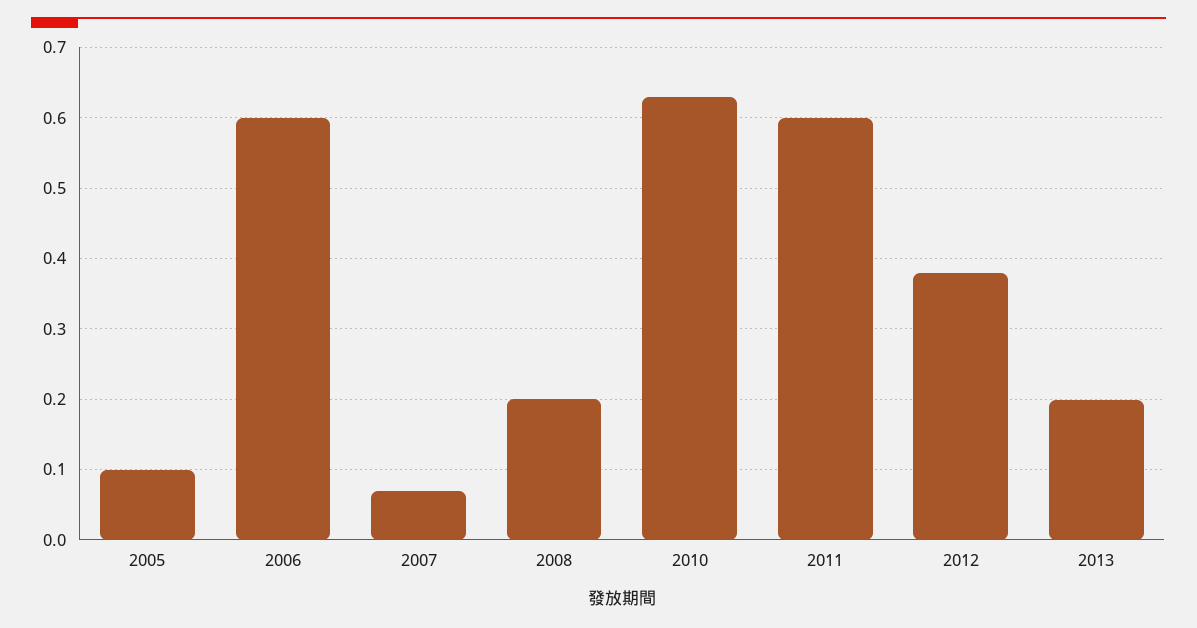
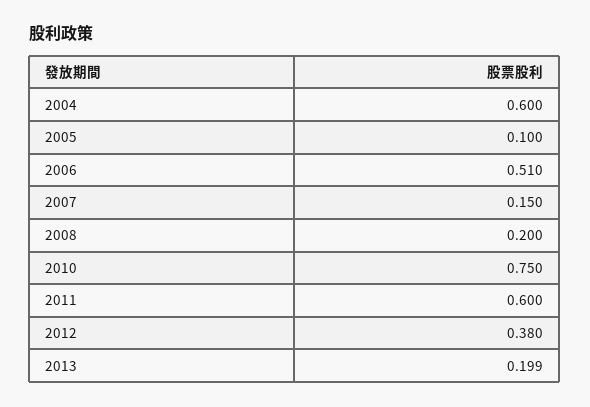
2006: 0.6 -> 0.51
2007: 0.07 -> 0.15
2010: 0.63 -> 0.75
2004: none -> 0.6

